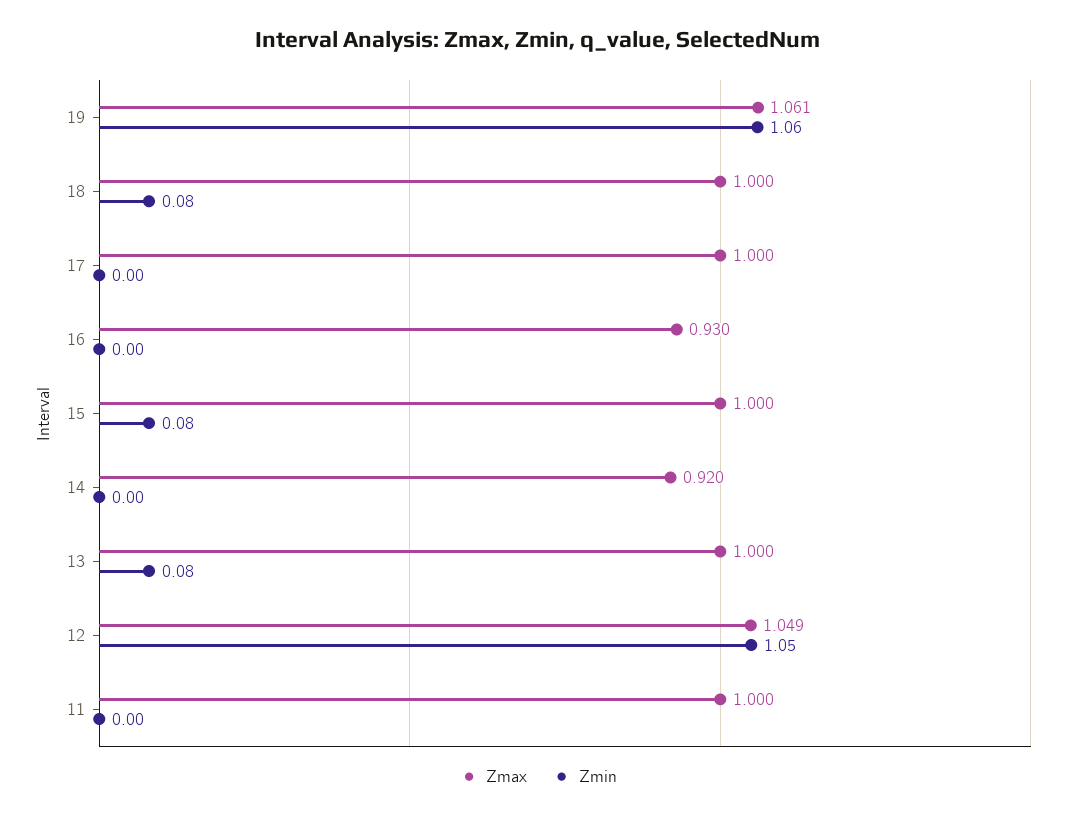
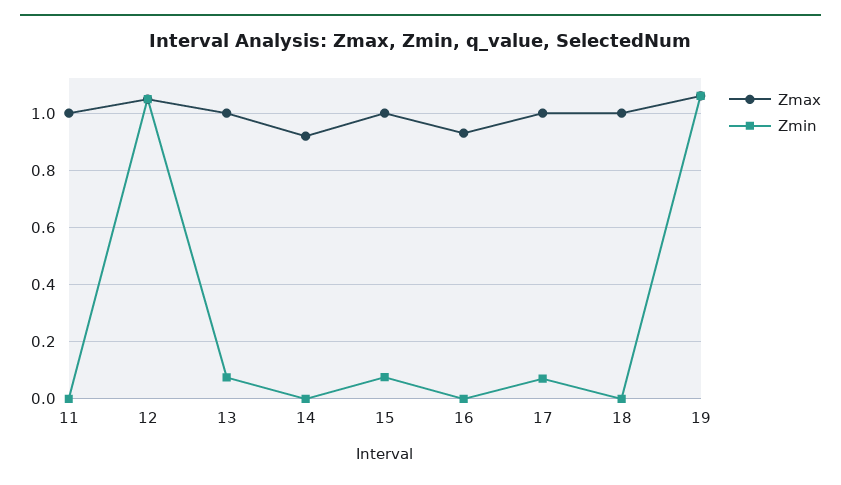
Zmin, 18: 0.08 -> 0
Zmin, 17: 0 -> 0.075

